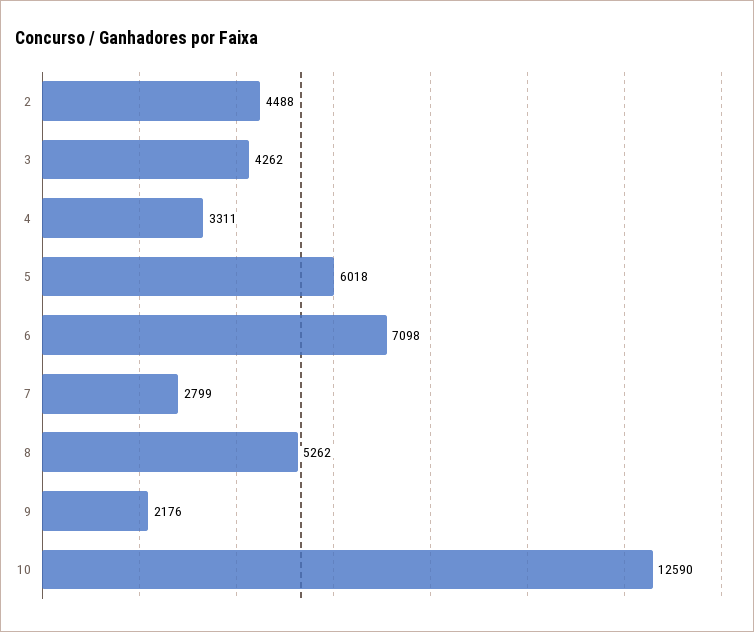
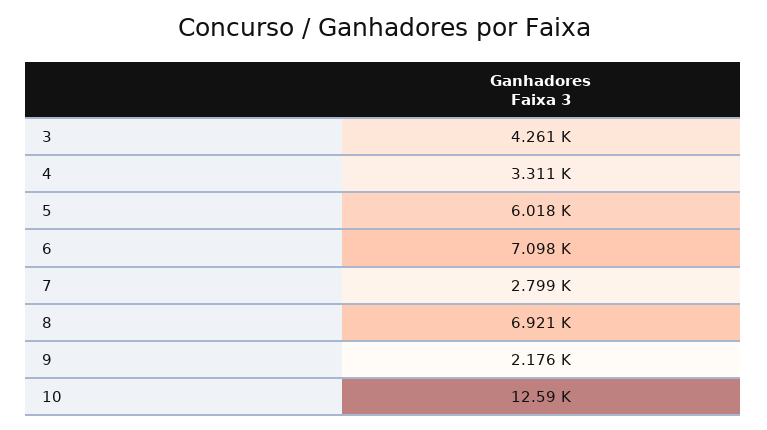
2: 4488 -> none
3: 4262 -> 4261
8: 5262 -> 6921

